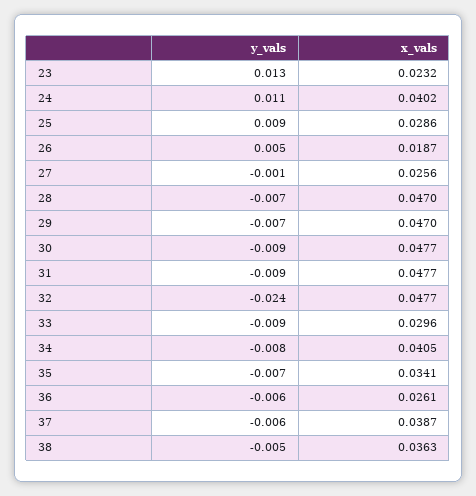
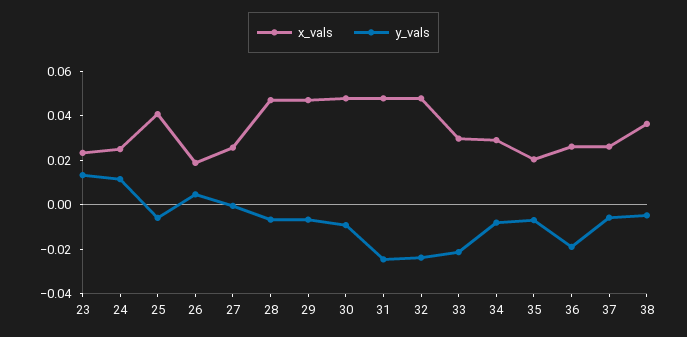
x_vals, 24: 0.0402 -> 0.025
y_vals, 25: 0.009 -> -0.005
x_vals, 25: 0.0286 -> 0.04
y_vals, 31: -0.009 -> -0.025
y_vals, 33: -0.009 -> -0.02
x_vals, 34: 0.0405 -> 0.03
x_vals, 35: 0.0341 -> 0.02
y_vals, 36: -0.006 -> -0.02
x_vals, 37: 0.0387 -> 0.025

